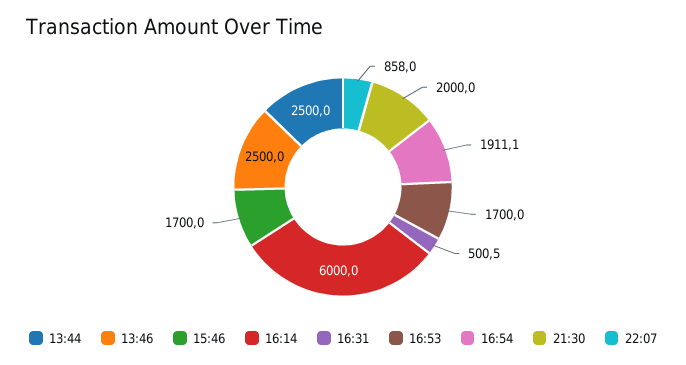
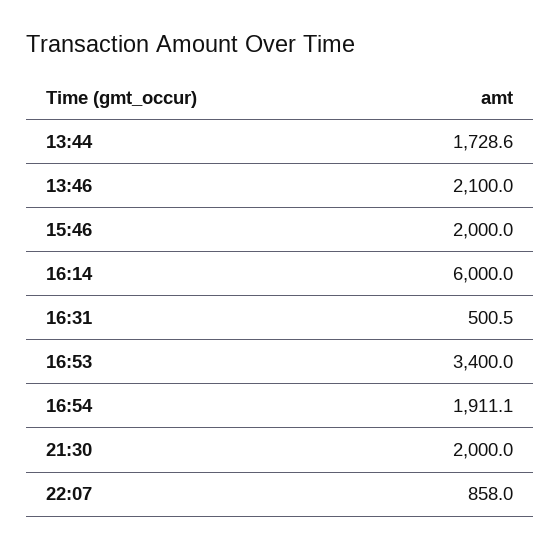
13:44: 2500 -> 1728.6
13:46: 2500 -> 2100
15:46: 1700 -> 2000
16:53: 1700 -> 3400

